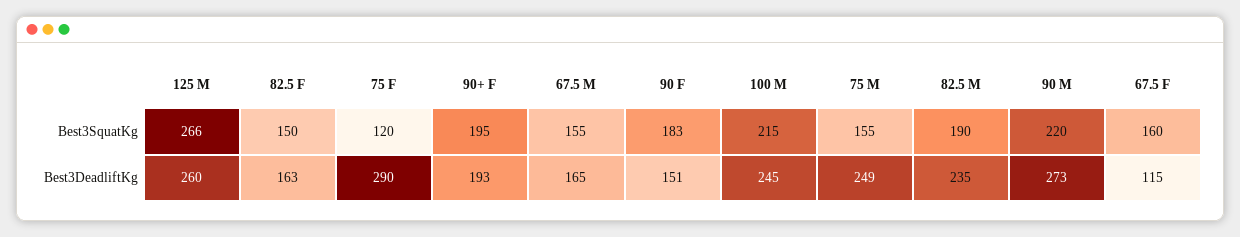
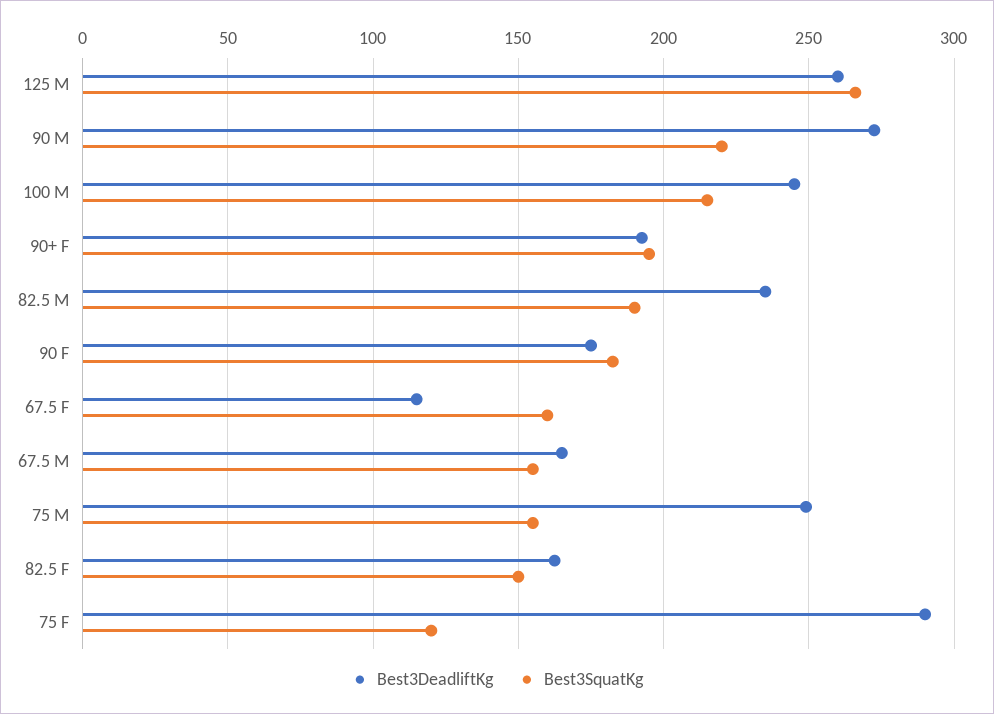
Best3DeadliftKg, 90 F: 151 -> 175

